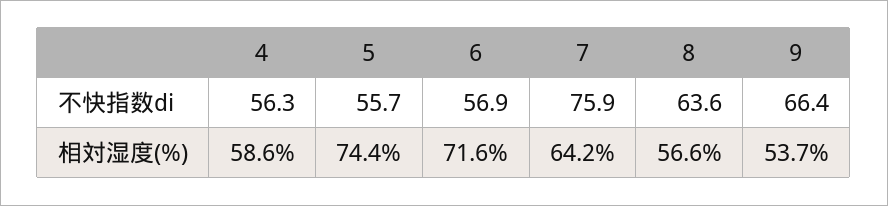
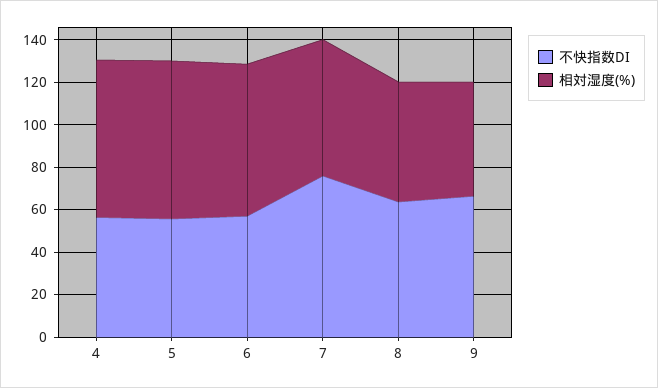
相対湿度(%), 4: 58.6 -> 75

